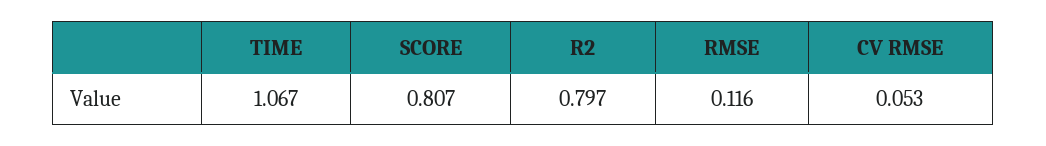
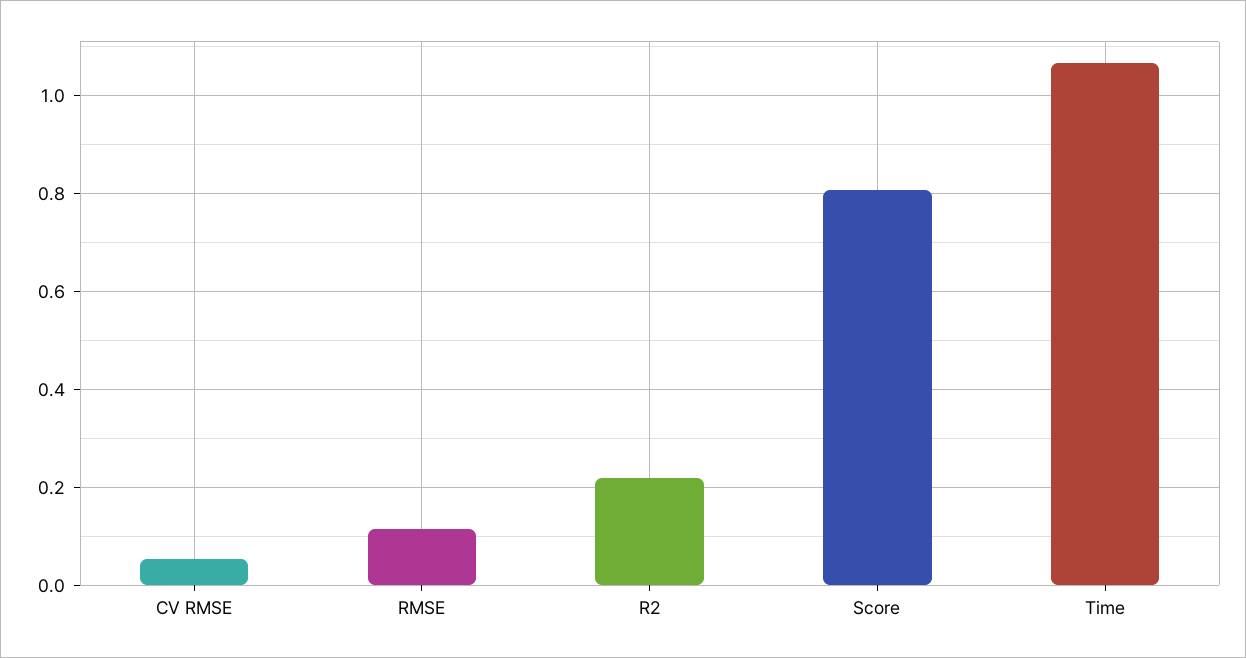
R2: 0.797 -> 0.22

